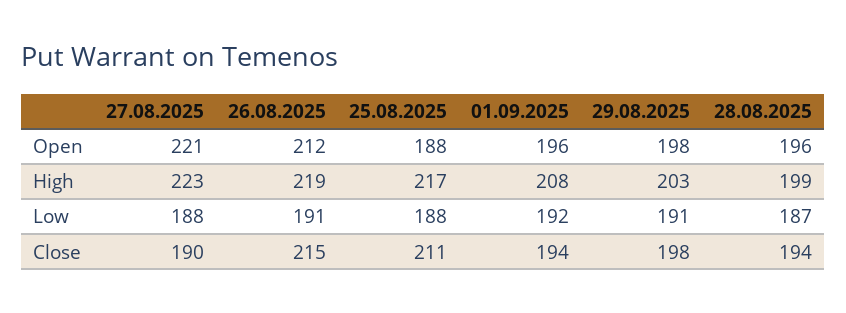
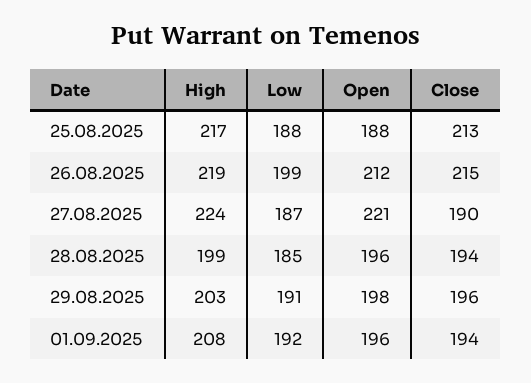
27.08.2025, High: 223 -> 224
27.08.2025, Low: 188 -> 187
26.08.2025, Low: 191 -> 199
28.08.2025, Low: 187 -> 185
25.08.2025, Close: 211 -> 213
29.08.2025, Close: 198 -> 196

